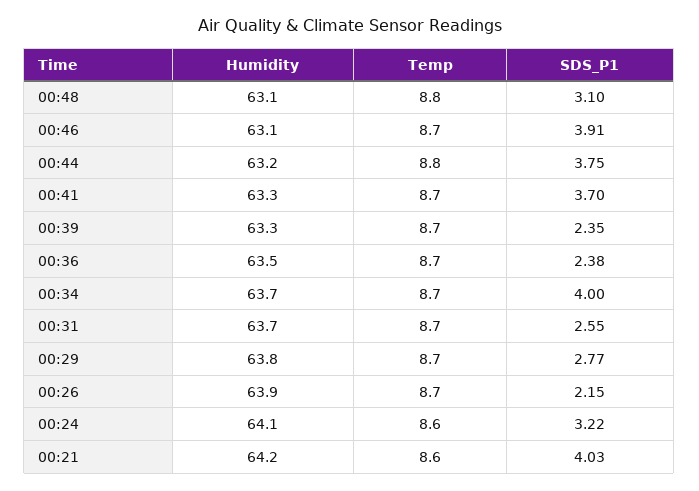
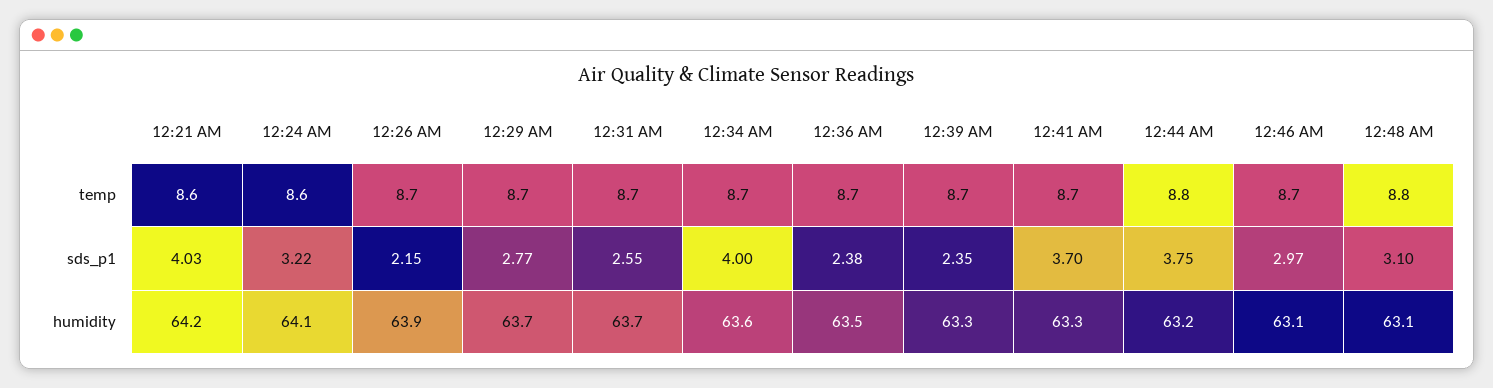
SDS_P1, 00:46: 3.91 -> 2.97
Humidity, 00:34: 63.7 -> 63.6
Humidity, 00:29: 63.8 -> 63.7

